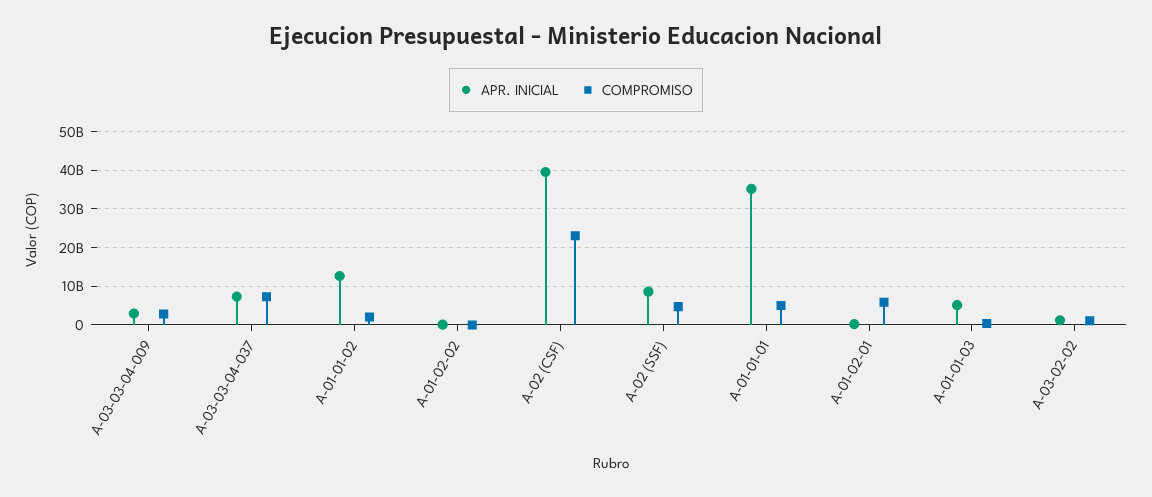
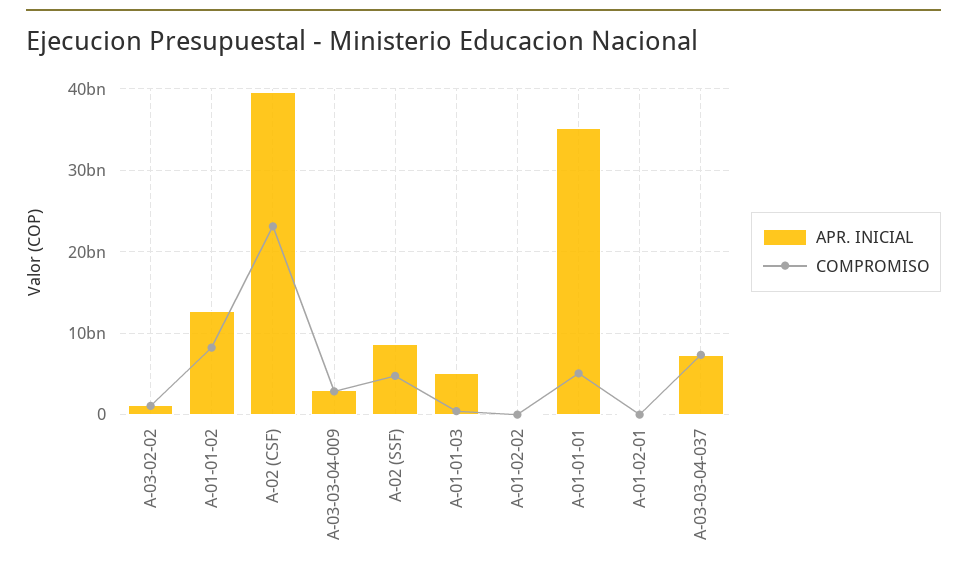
COMPROMISO, A-01-01-02: 2000000000 -> 8000000000
COMPROMISO, A-01-02-01: 6000000000 -> 0

